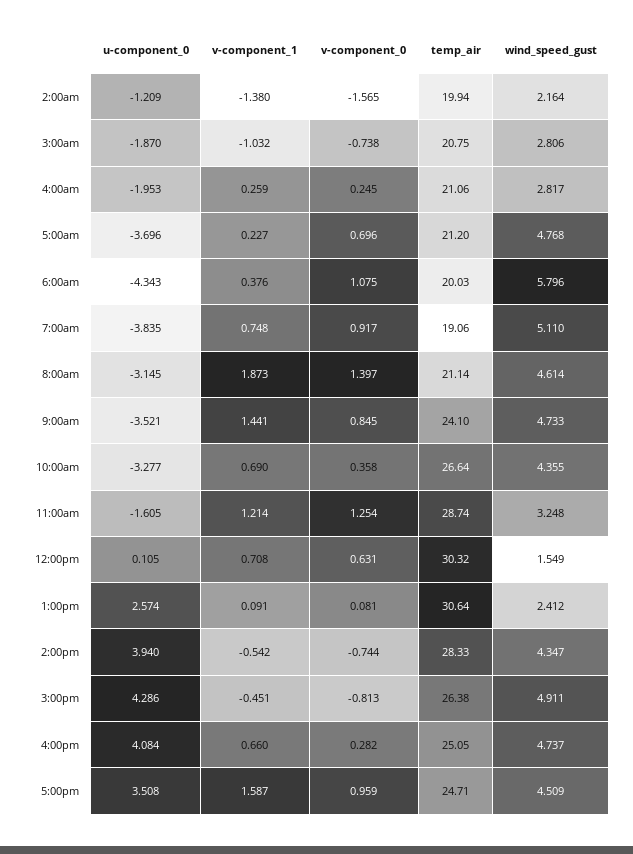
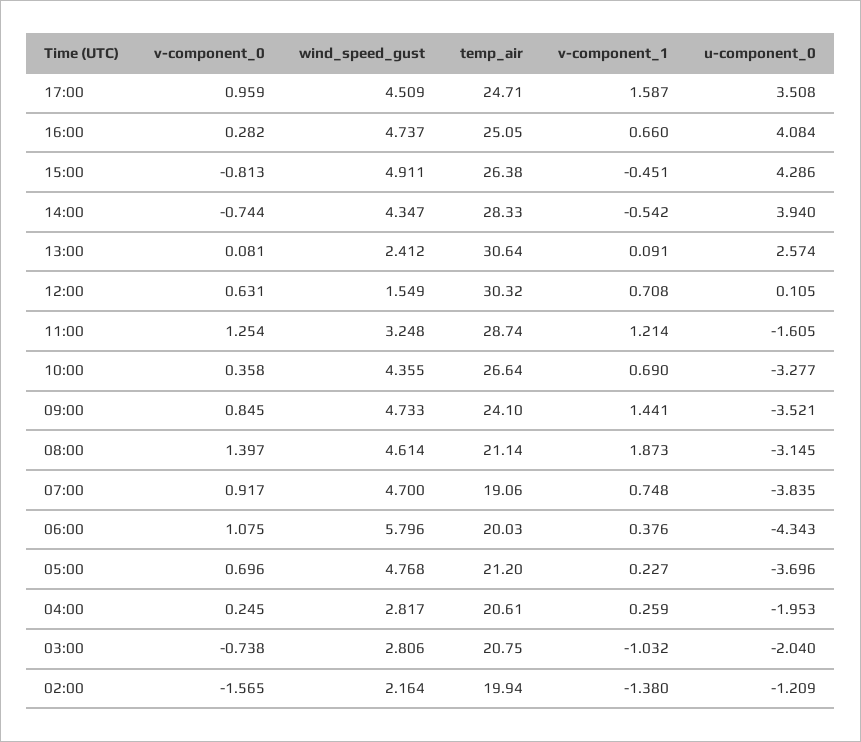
u-component_0, 3:00am: -1.87 -> -2.04
temp_air, 4:00am: 21.06 -> 20.61
wind_speed_gust, 7:00am: 5.11 -> 4.7

